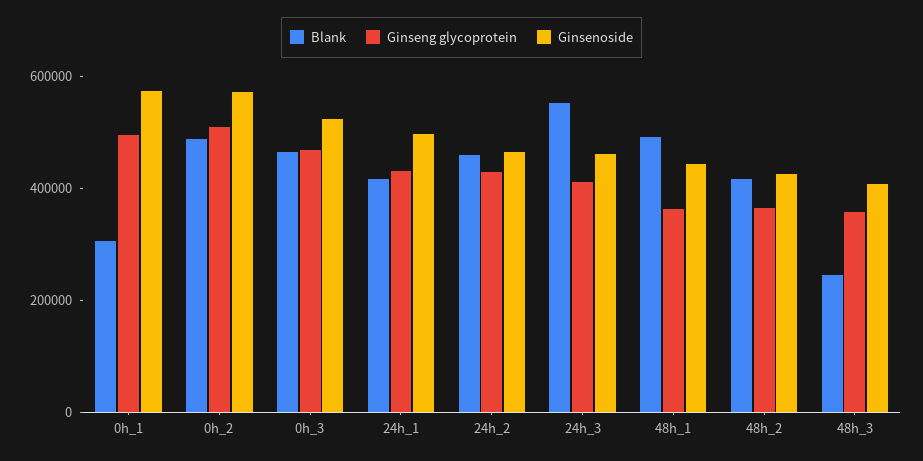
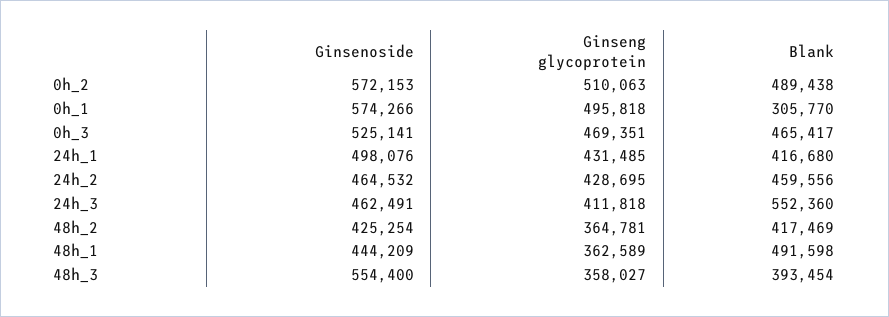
Blank, 48h_3: 250000 -> 393454
Ginsenoside, 48h_3: 400000 -> 554400

